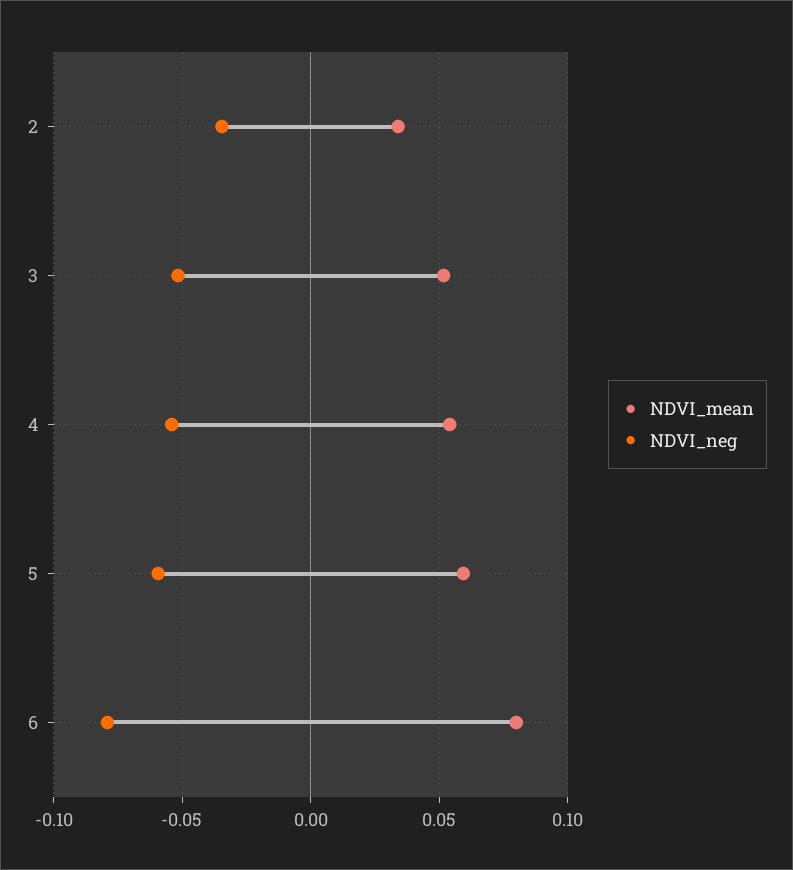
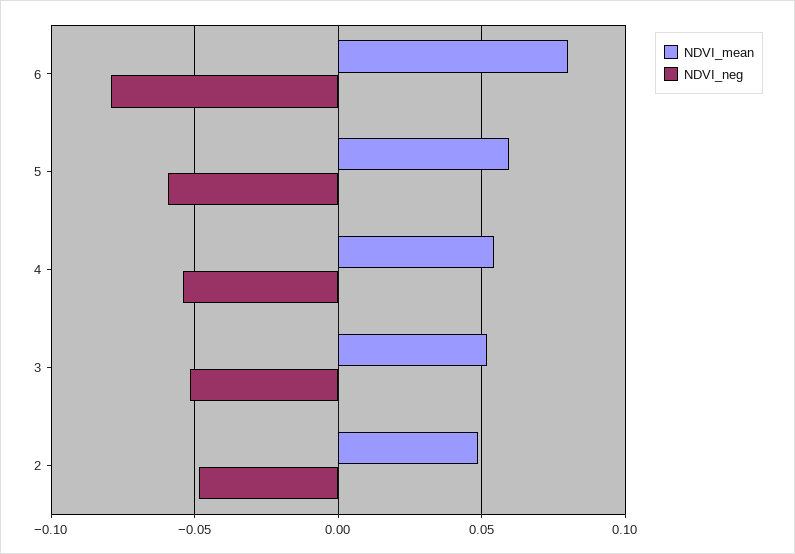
NDVI_mean, 2: 0.035 -> 0.05
NDVI_neg, 2: -0.035 -> -0.05

